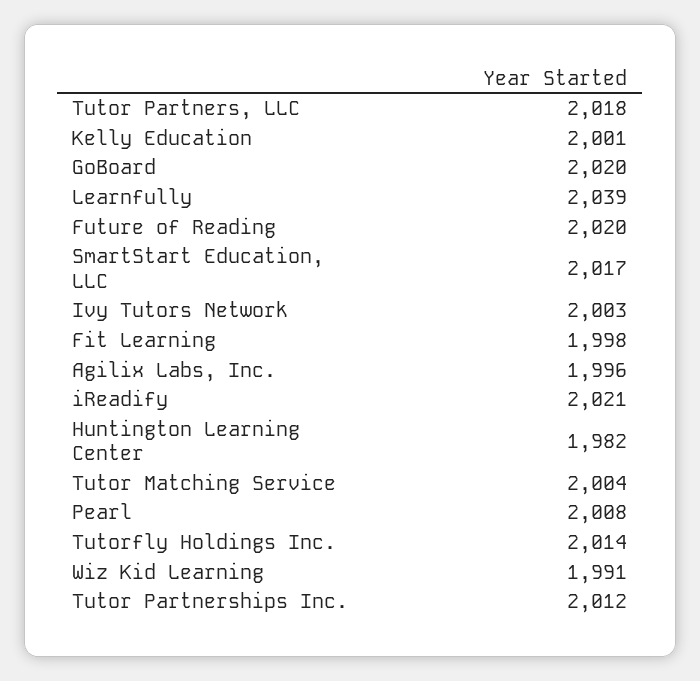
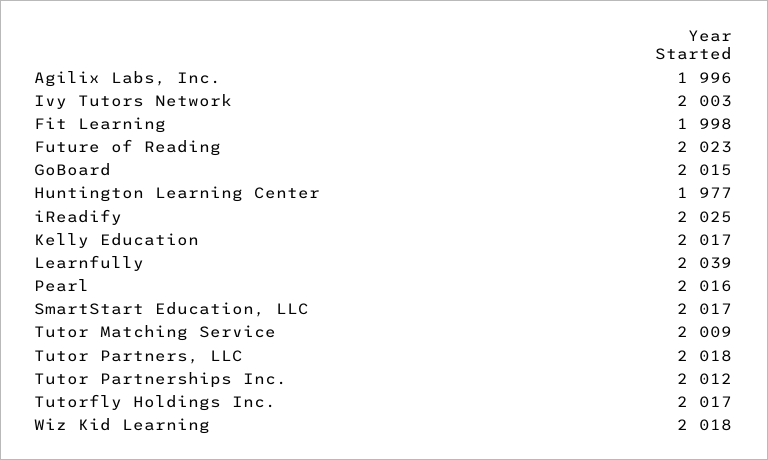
Kelly Education: 2001 -> 2017
GoBoard: 2020 -> 2015
Future of Reading: 2020 -> 2023
iReadify: 2021 -> 2025
Huntington Learning Center: 1982 -> 1977
Tutor Matching Service: 2004 -> 2009
Pearl: 2008 -> 2016
Tutorfly Holdings Inc.: 2014 -> 2017
Wiz Kid Learning: 1991 -> 2018

